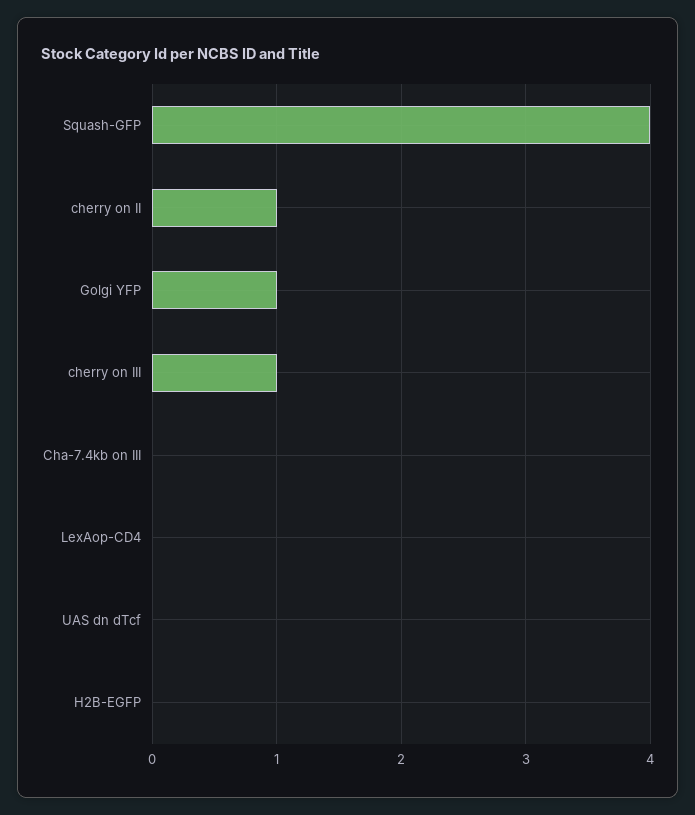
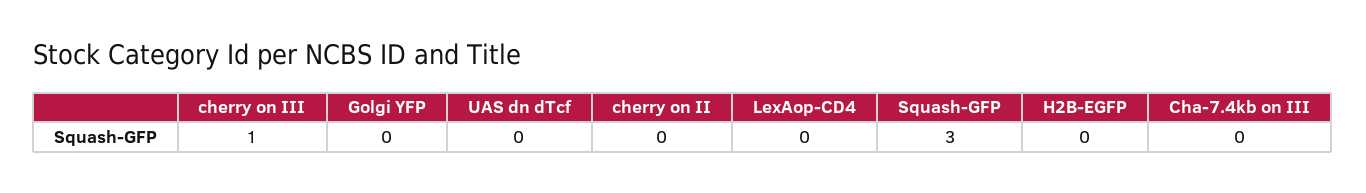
Squash-GFP: 4 -> 3
cherry on II: 1 -> 0
Golgi YFP: 1 -> 0

